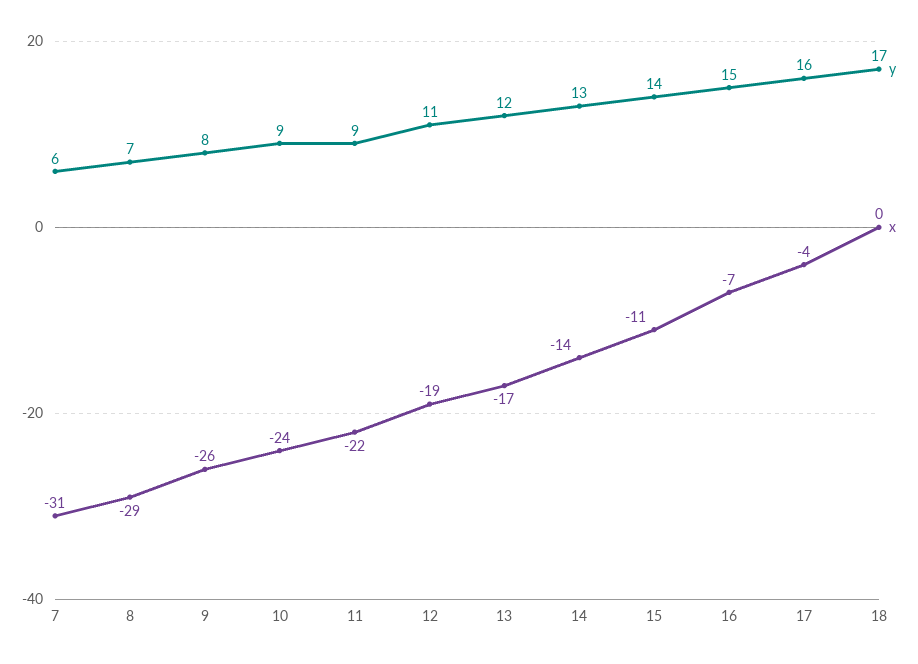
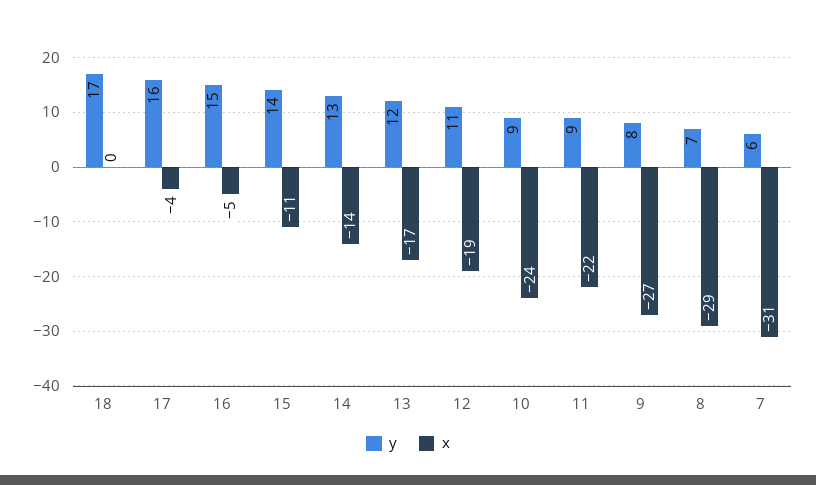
x, 9: -26 -> -27
x, 16: -7 -> -5

